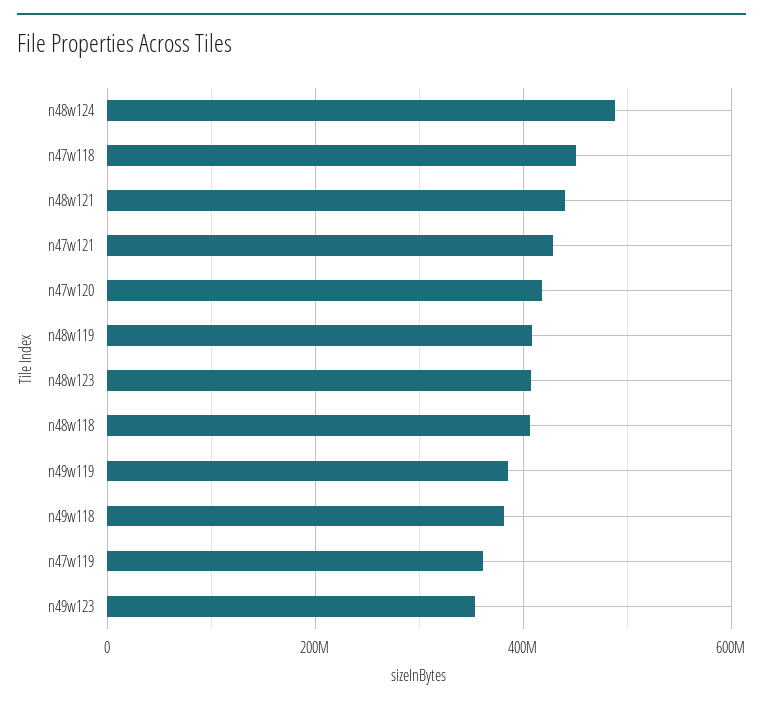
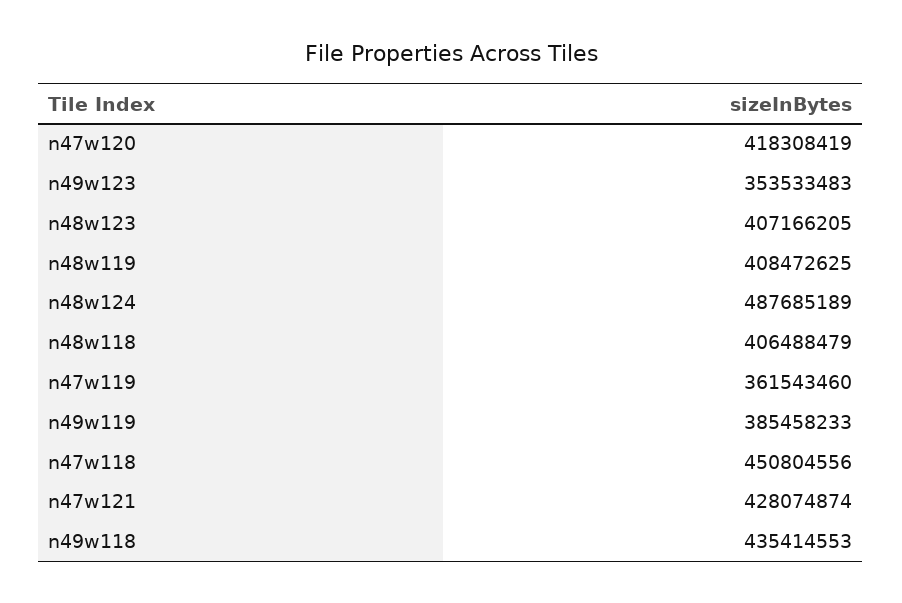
n48w121: 440000000 -> none
n49w118: 380000000 -> 435414553

